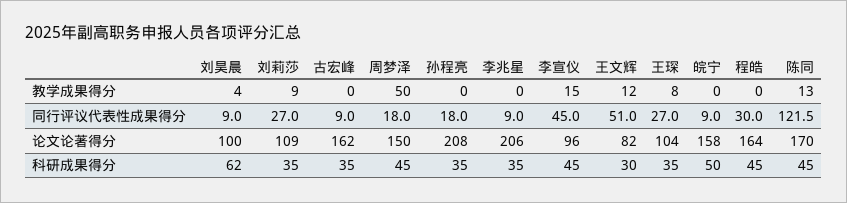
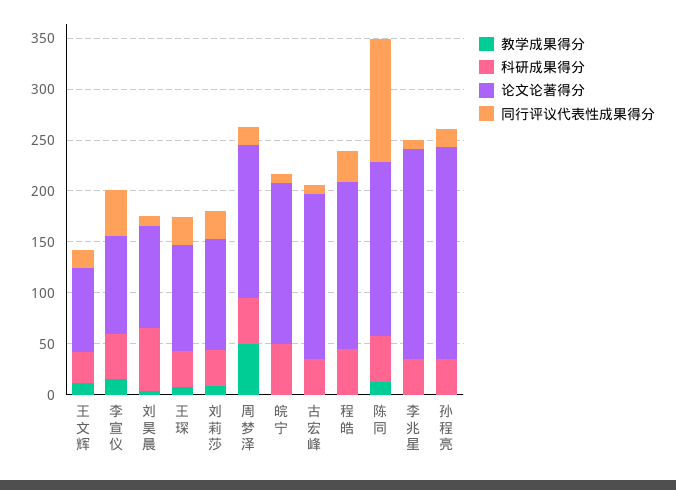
同行评议代表性成果得分, 王文辉: 51 -> 20

